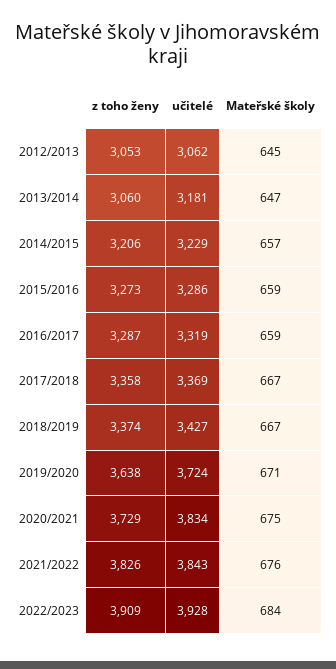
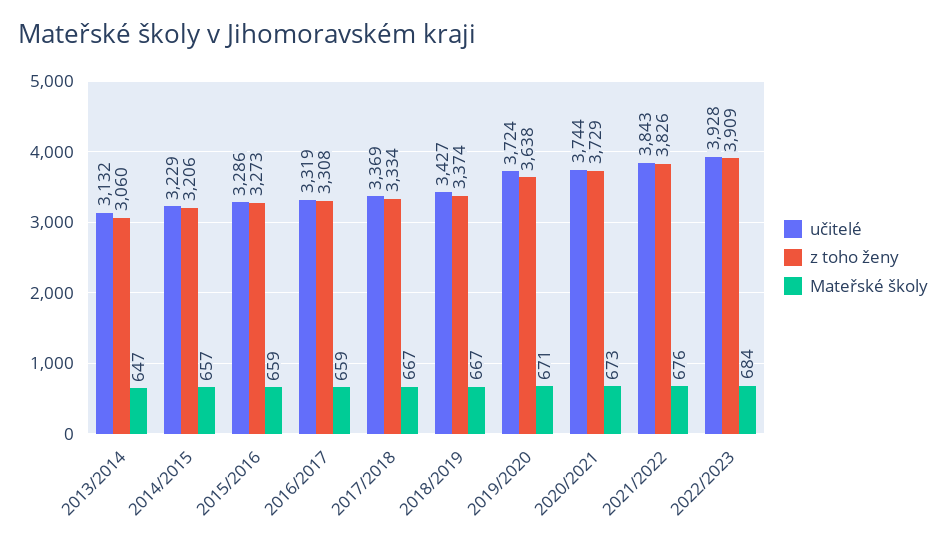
z toho ženy, 2012/2013: 3053 -> none
učitelé, 2012/2013: 3062 -> none
Mateřské školy, 2012/2013: 645 -> none
učitelé, 2013/2014: 3181 -> 3132
z toho ženy, 2016/2017: 3287 -> 3308
z toho ženy, 2017/2018: 3358 -> 3334
učitelé, 2020/2021: 3834 -> 3744
Mateřské školy, 2020/2021: 675 -> 673

